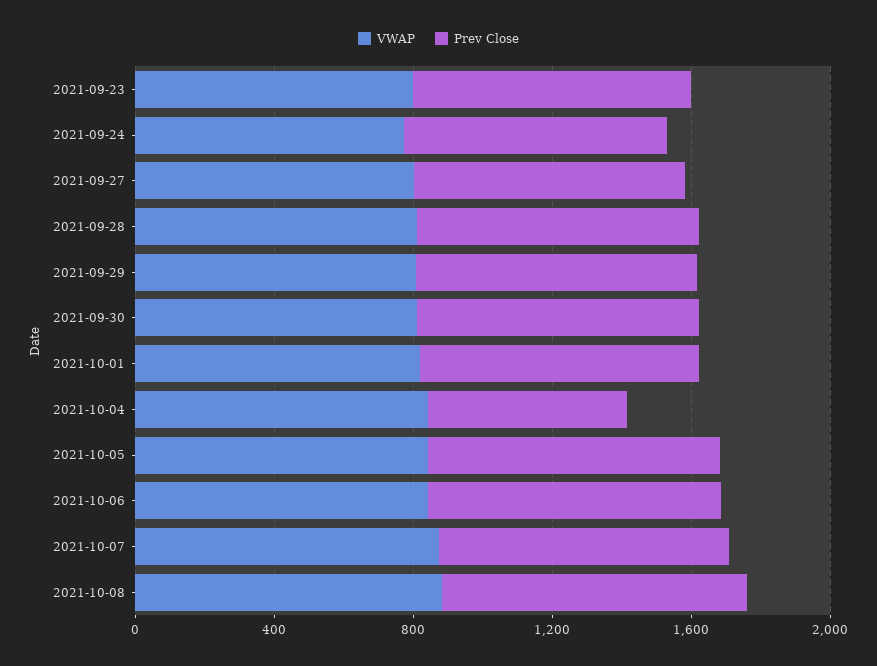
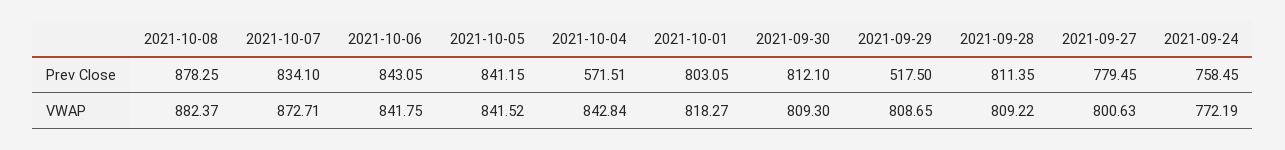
VWAP, 2021-09-23: 800 -> none
Prev Close, 2021-09-23: 800 -> none
Prev Close, 2021-09-29: 800 -> 517.5

